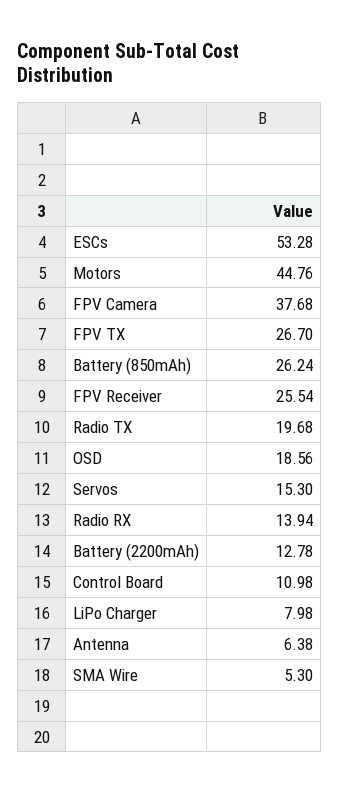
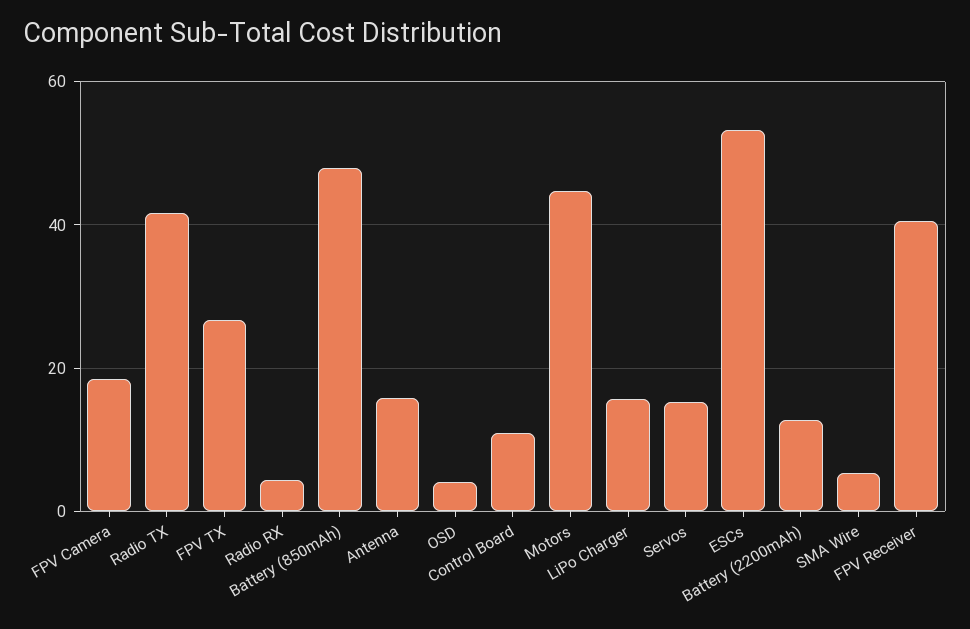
FPV Camera: 37.68 -> 18
Battery (850mAh): 26.24 -> 48
FPV Receiver: 25.54 -> 40
Radio TX: 19.68 -> 42
OSD: 18.56 -> 4
Radio RX: 13.94 -> 4
LiPo Charger: 7.98 -> 16
Antenna: 6.38 -> 16

